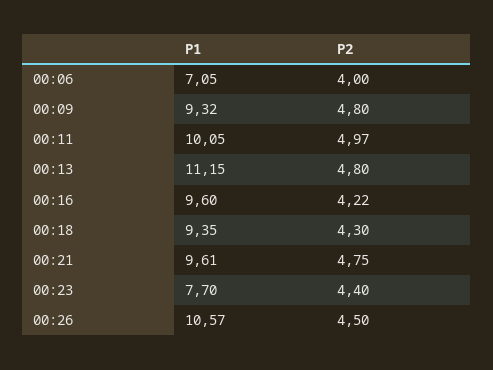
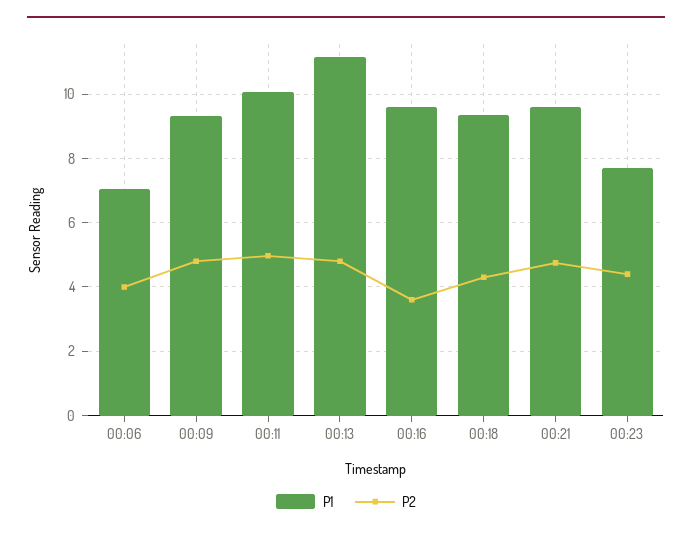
P2, 00:16: 4.22 -> 3.6
P1, 00:26: 10.57 -> none
P2, 00:26: 4.5 -> none

